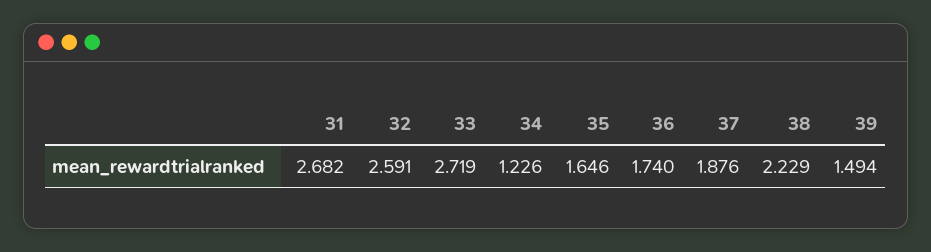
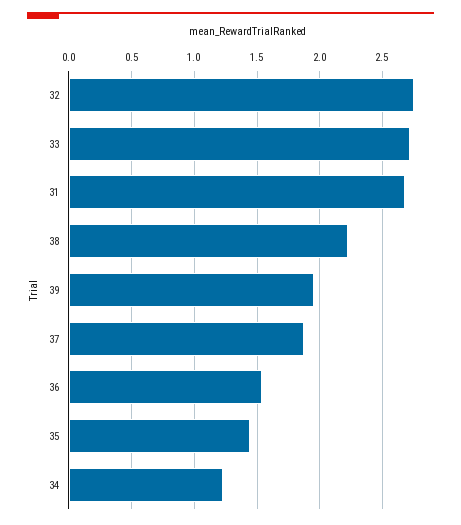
32: 2.591 -> 2.75
35: 1.646 -> 1.45
36: 1.74 -> 1.55
39: 1.494 -> 1.95

